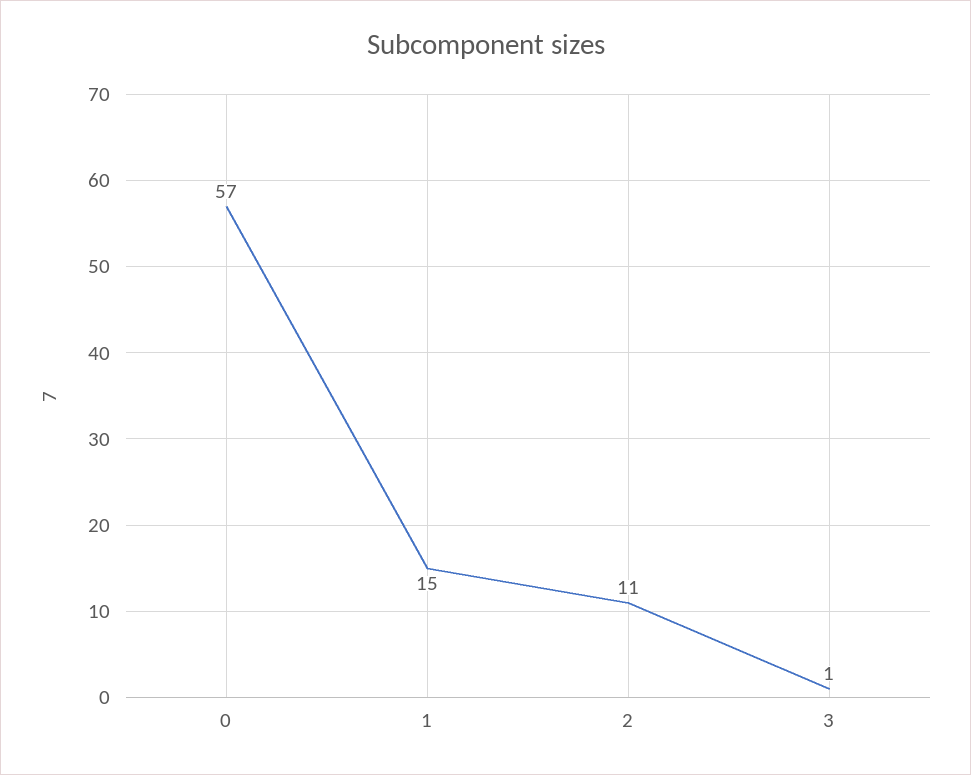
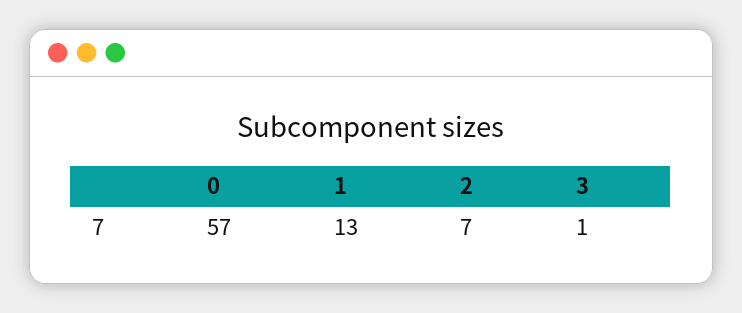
1: 15 -> 13
2: 11 -> 7

